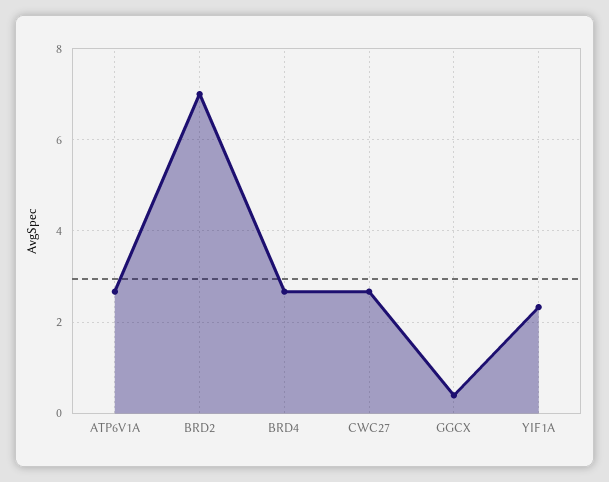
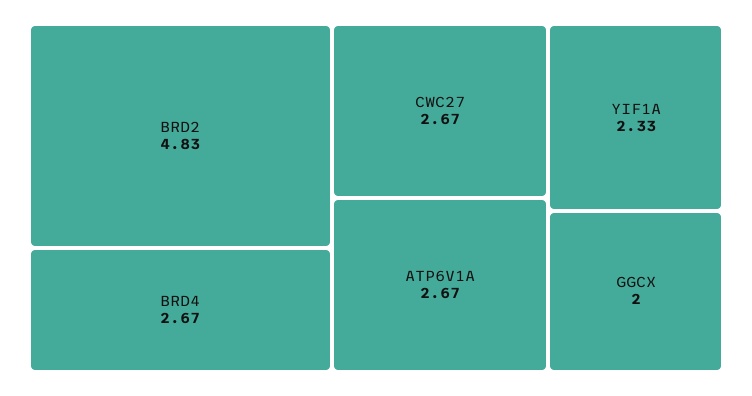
BRD2: 7 -> 4.83
GGCX: 0.4 -> 2

